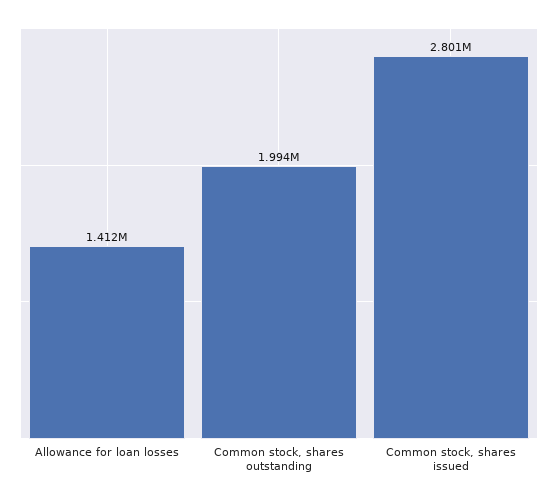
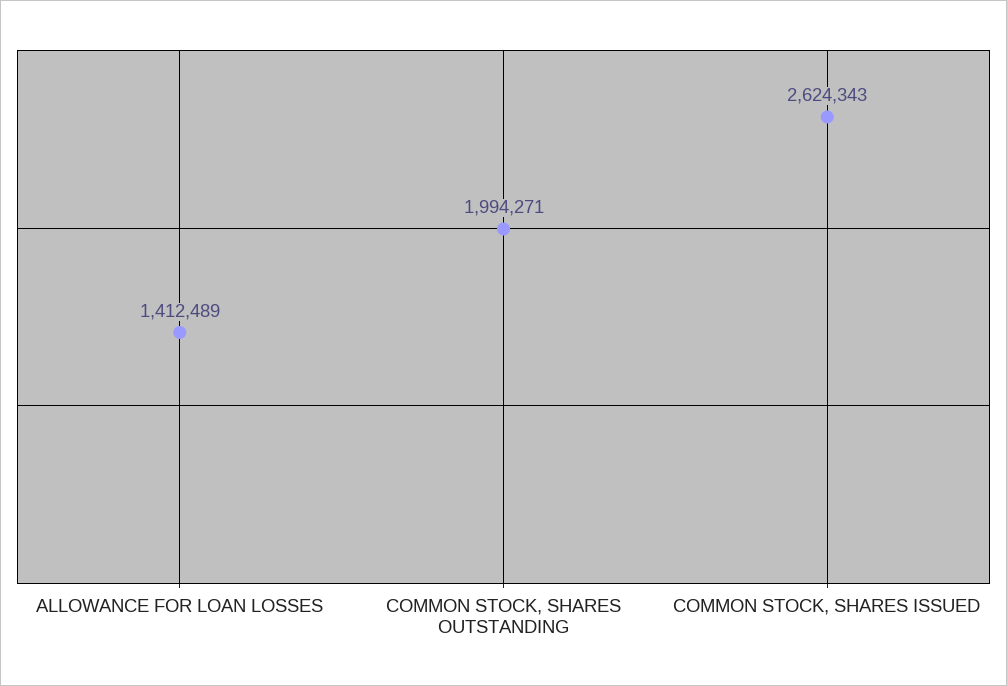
Common stock, shares issued: 2801000 -> 2624343

